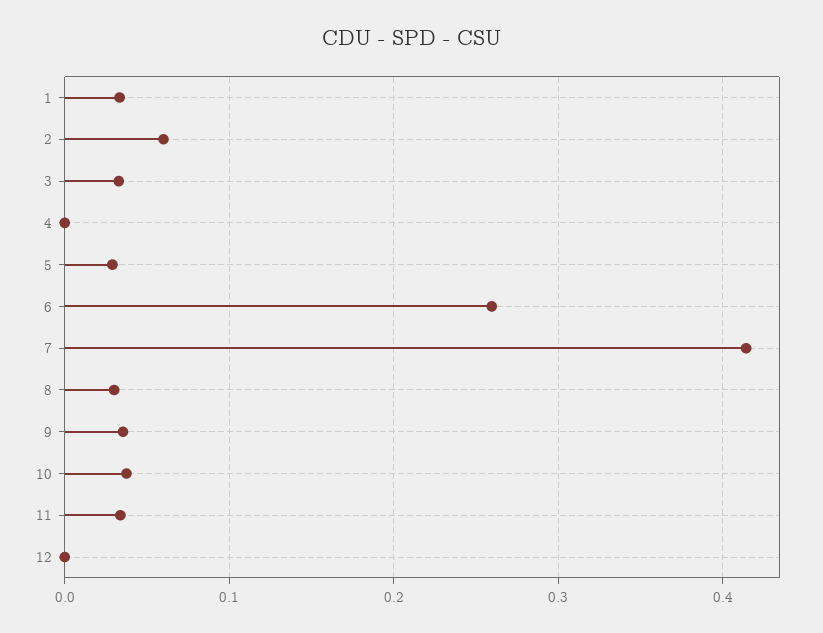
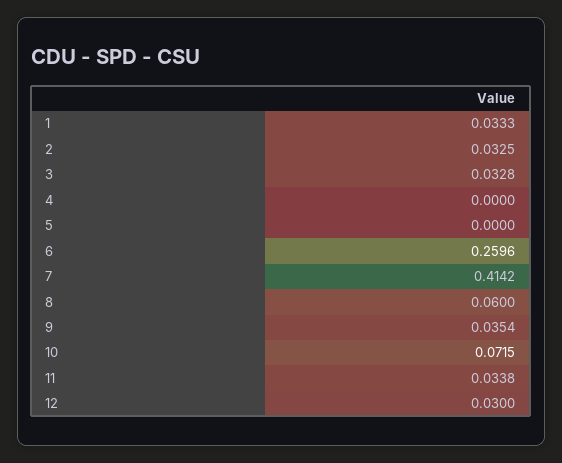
2: 0.06 -> 0.0325
5: 0.03 -> 0
8: 0.03 -> 0.06
10: 0.04 -> 0.0715
12: 0 -> 0.03

